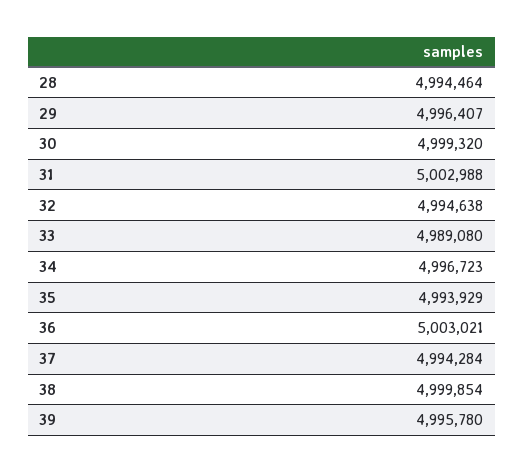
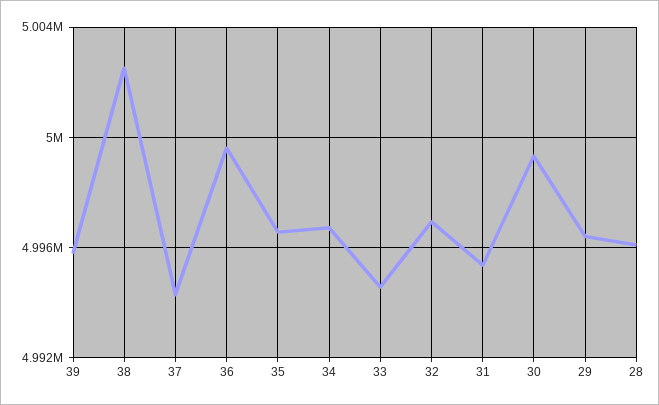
28: 4994464 -> 4996000
31: 5002988 -> 4995500
32: 4994638 -> 4997000
33: 4989080 -> 4994500
35: 4993929 -> 4996500
36: 5003021 -> 4999500
38: 4999854 -> 5002500

